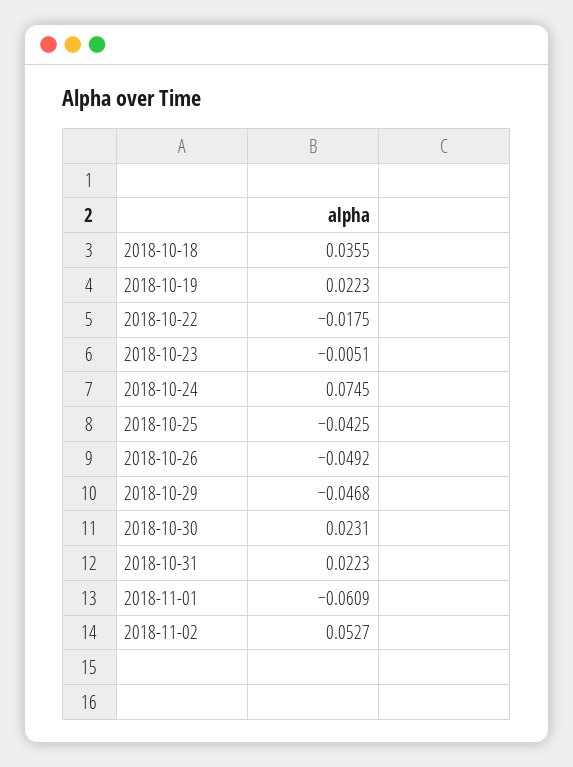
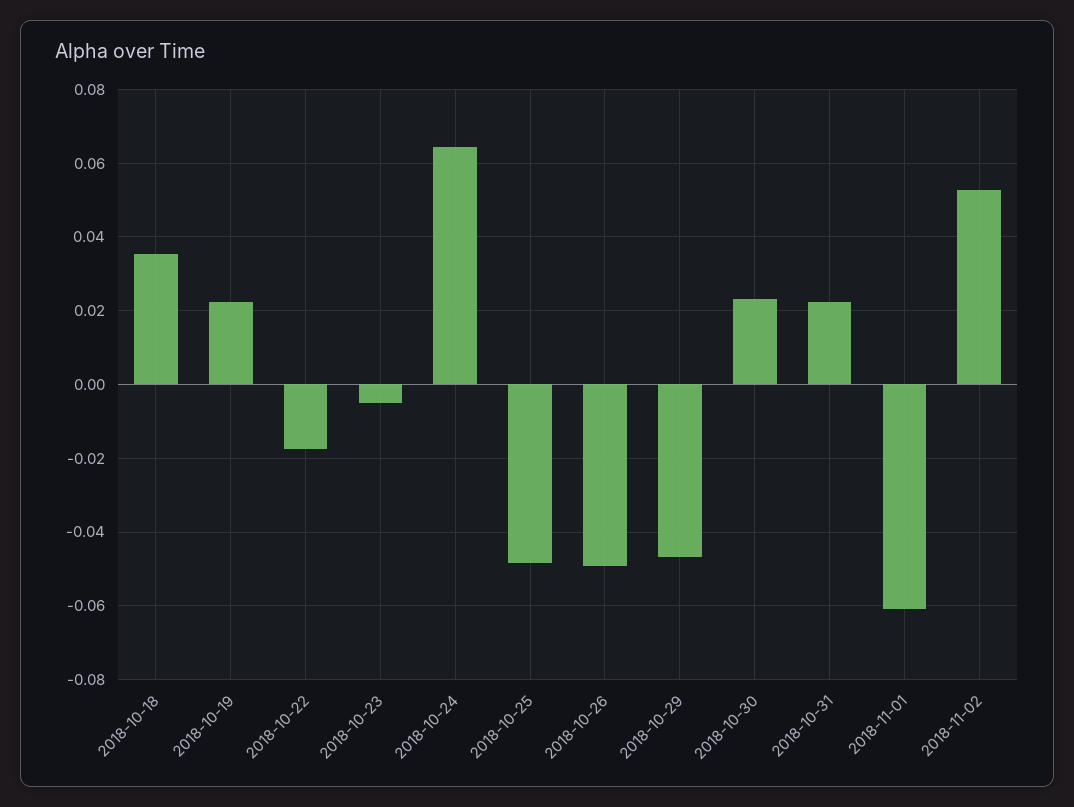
2018-10-24: 0.0745 -> 0.064
2018-10-25: -0.0425 -> -0.048

